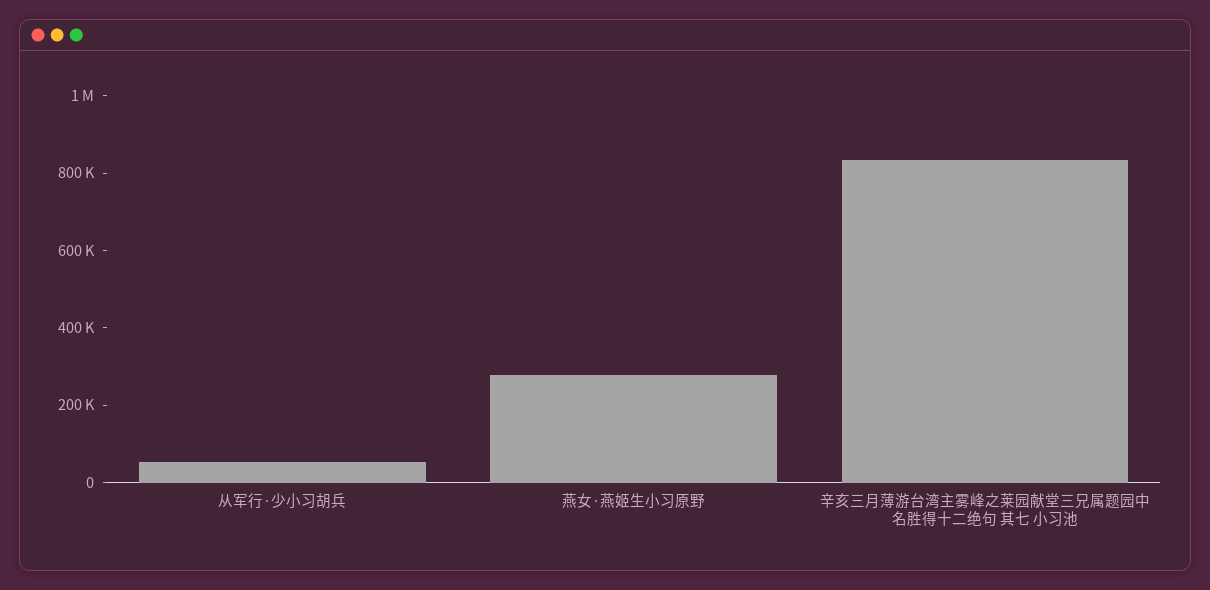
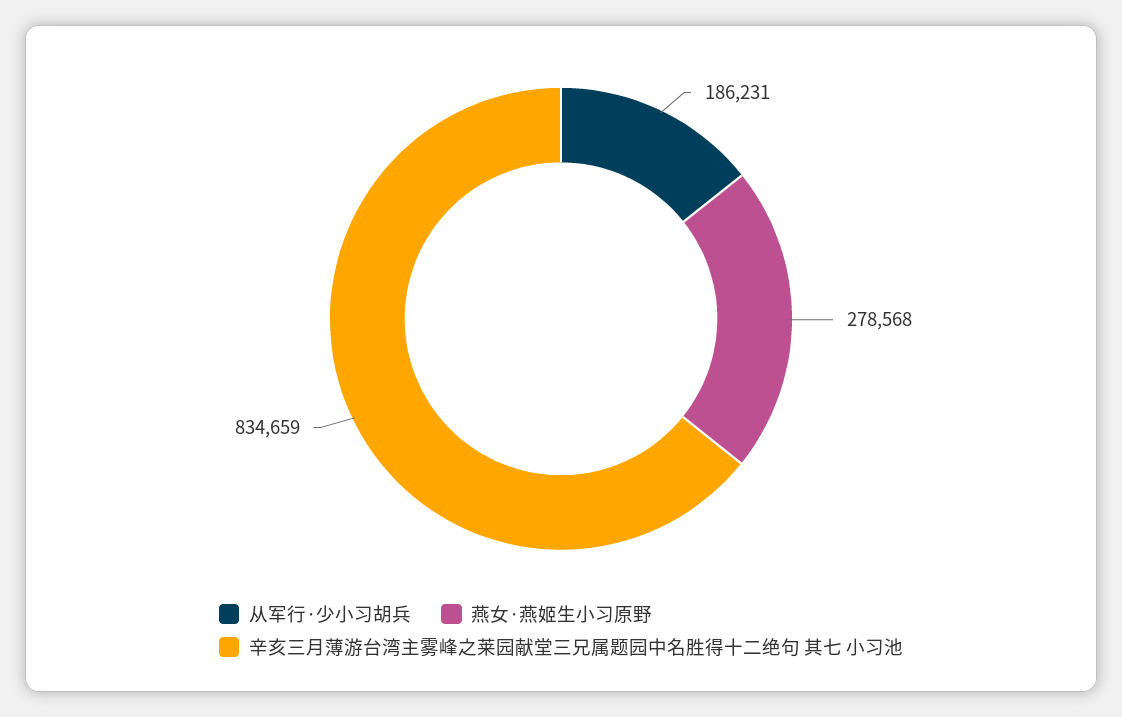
从军行·少小习胡兵: 50000 -> 186231

